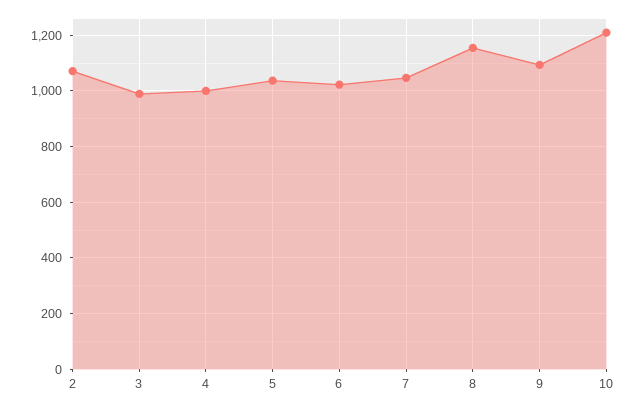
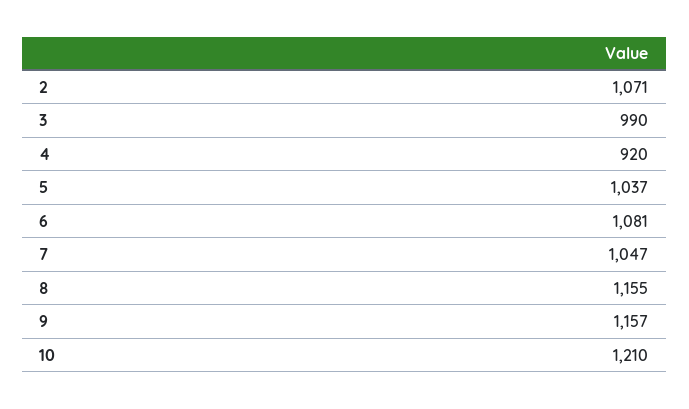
4: 1000 -> 920
6: 1025 -> 1081
9: 1100 -> 1157

